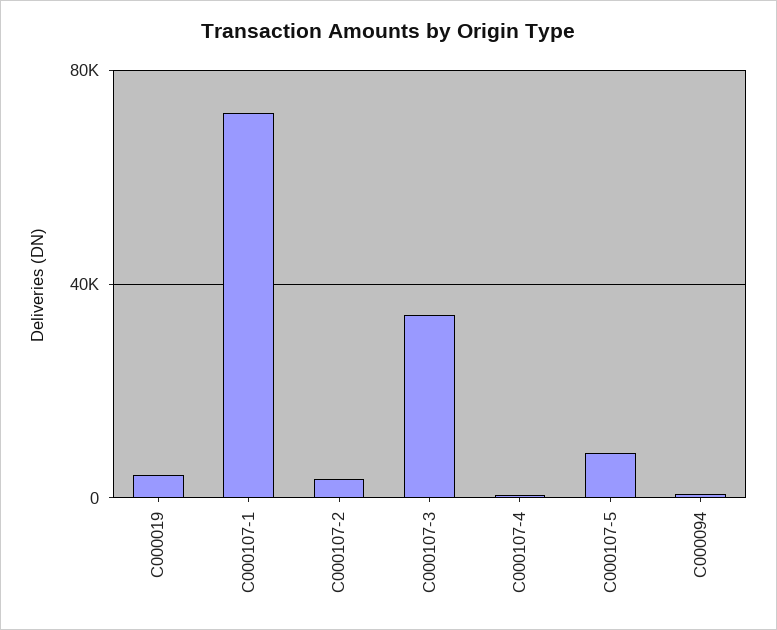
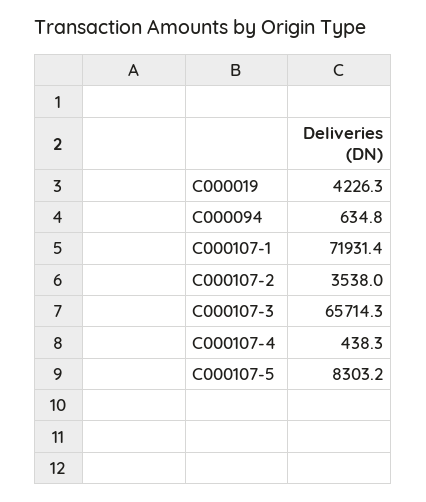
C000107-3: 35000 -> 65714.3

